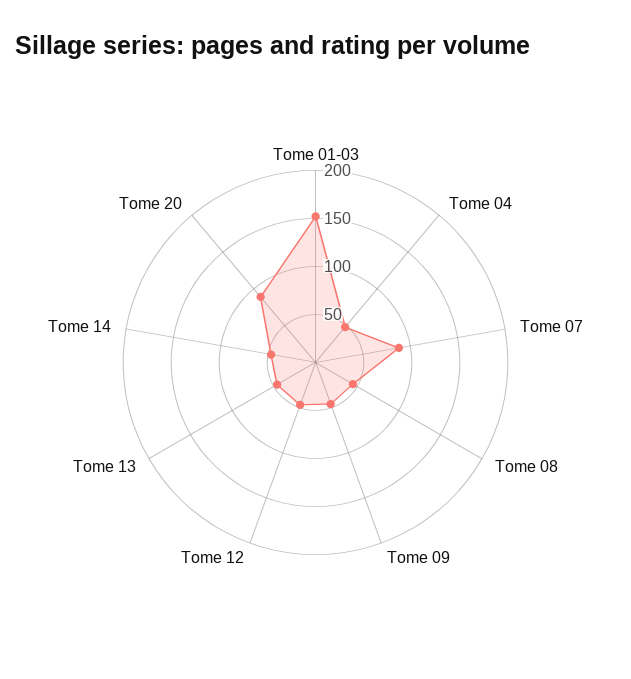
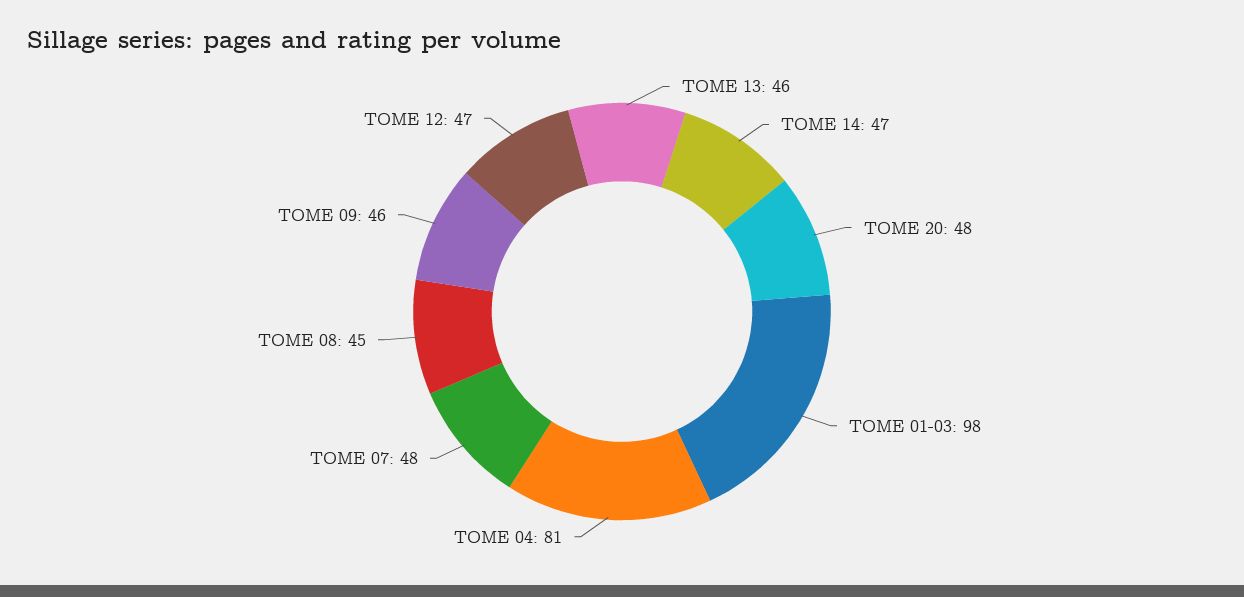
Tome 01-03: 150 -> 98
Tome 04: 50 -> 81
Tome 07: 90 -> 48
Tome 20: 90 -> 48

